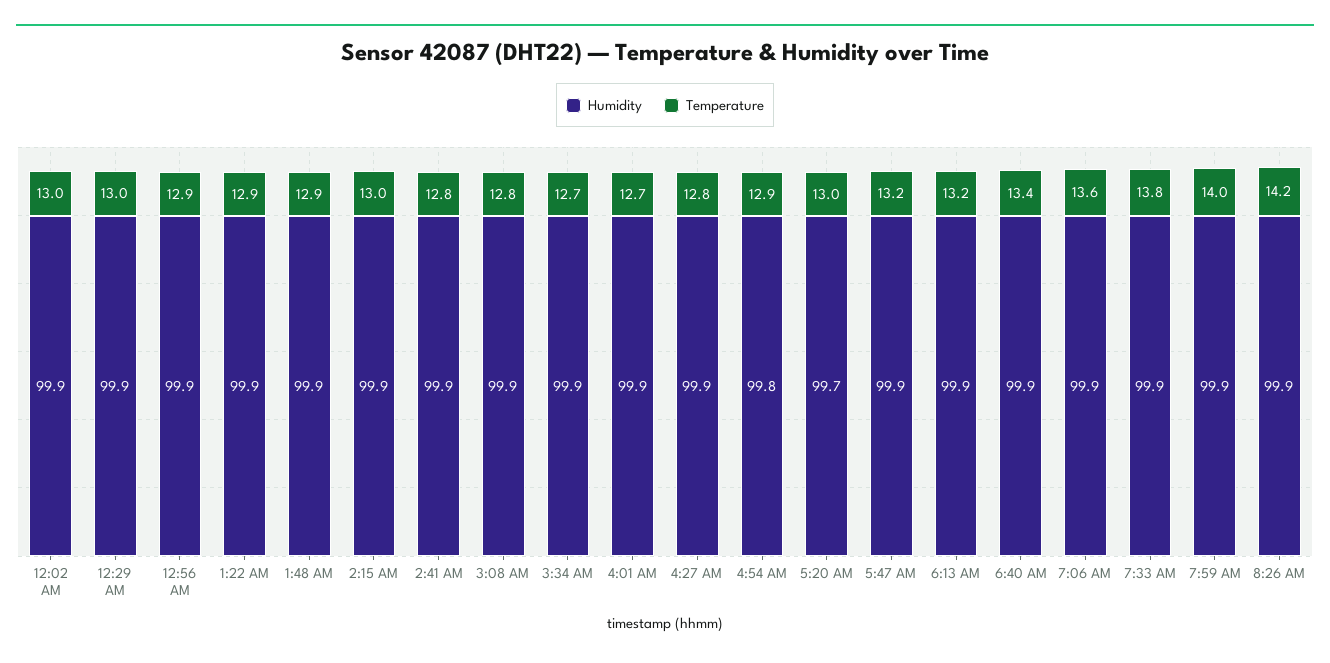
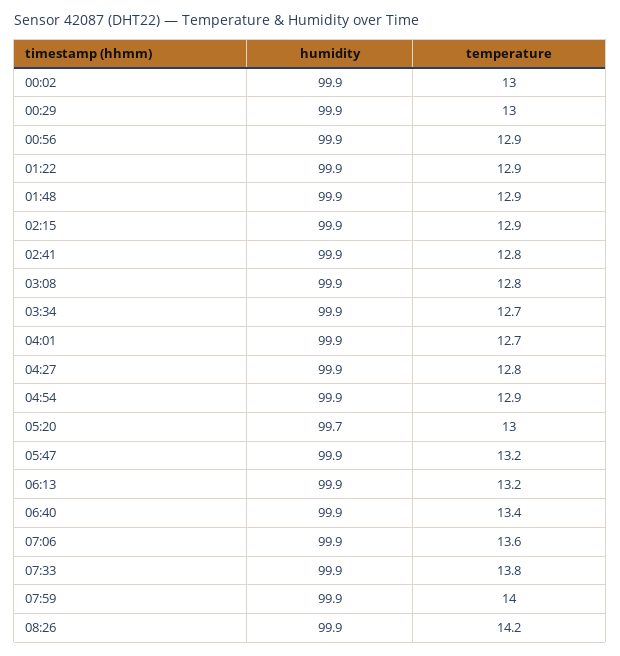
Temperature, 2:15 AM: 13 -> 12.9
Humidity, 4:54 AM: 99.8 -> 99.9

